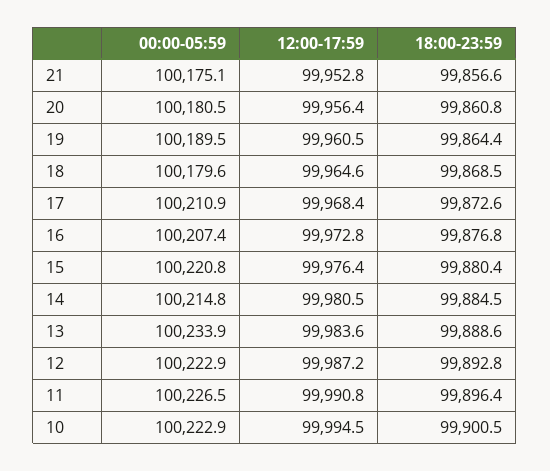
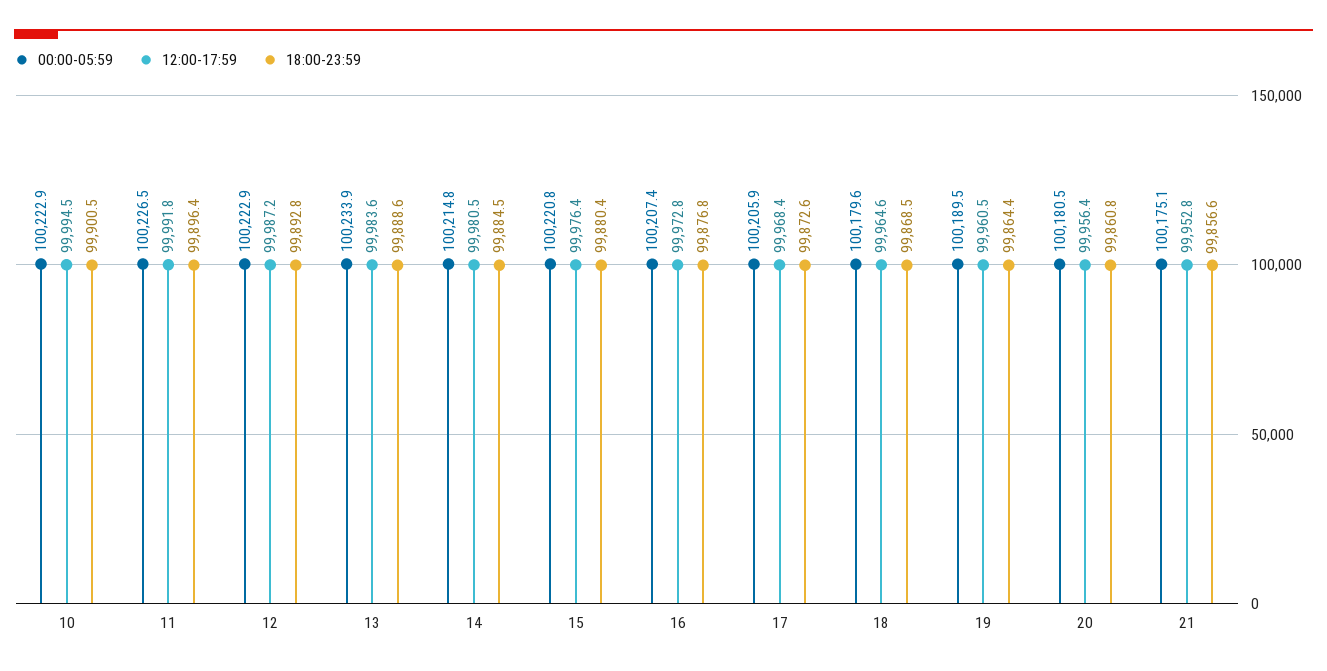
00:00-05:59, 17: 100210.9 -> 100205.9
12:00-17:59, 11: 99990.8 -> 99991.8

